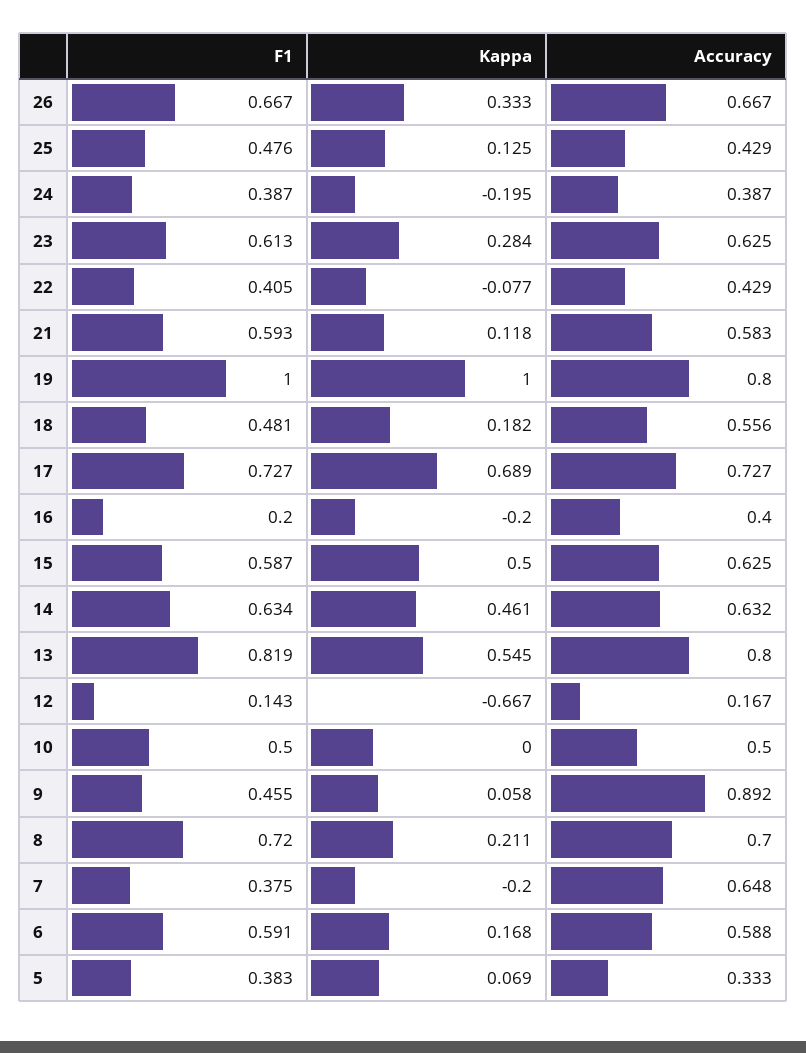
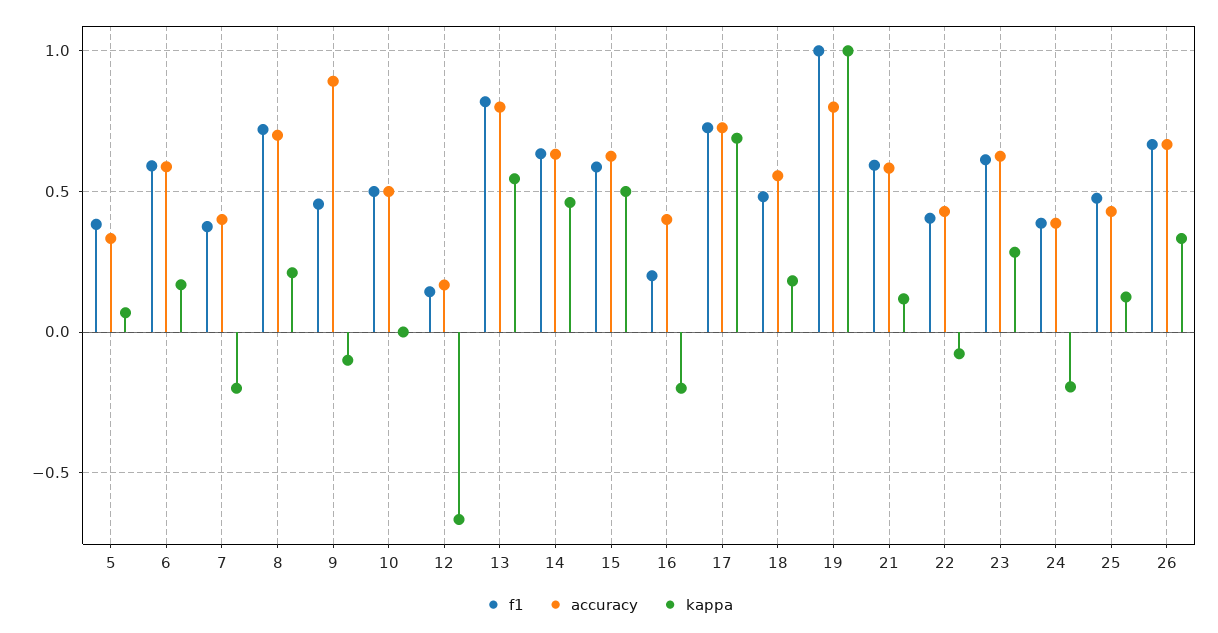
Kappa, 9: 0.058 -> -0.1
Accuracy, 7: 0.648 -> 0.4

